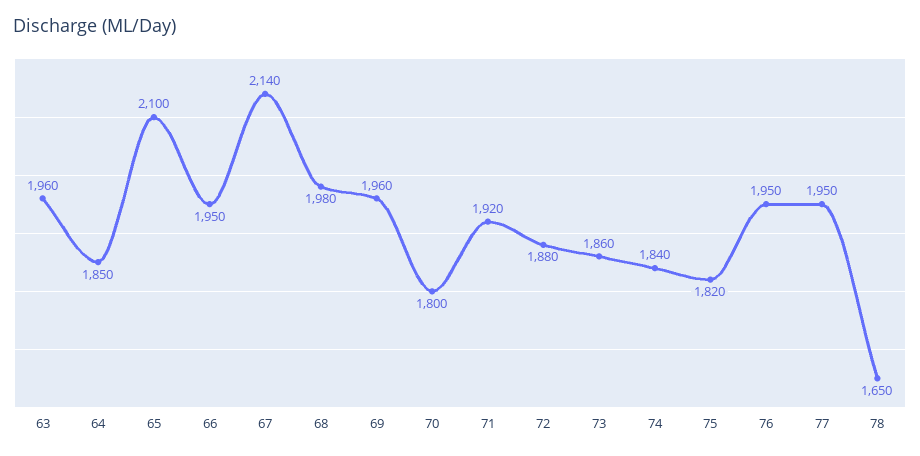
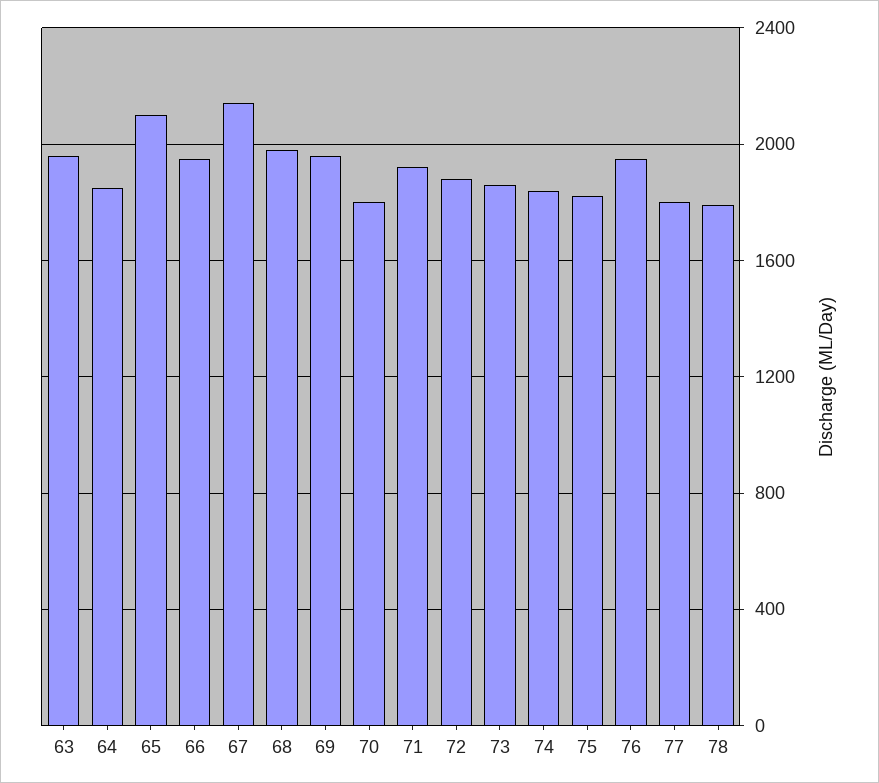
77: 1950 -> 1800
78: 1650 -> 1800

